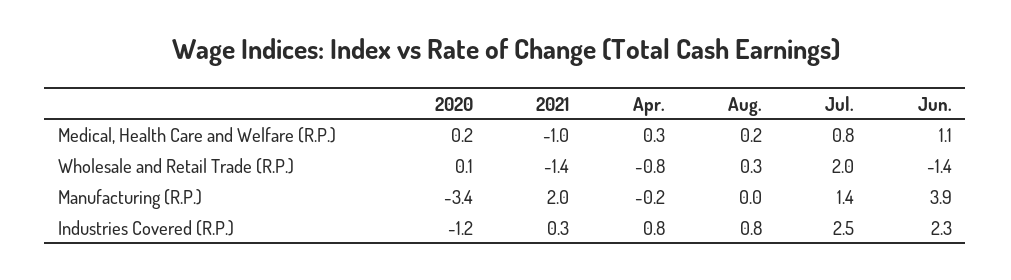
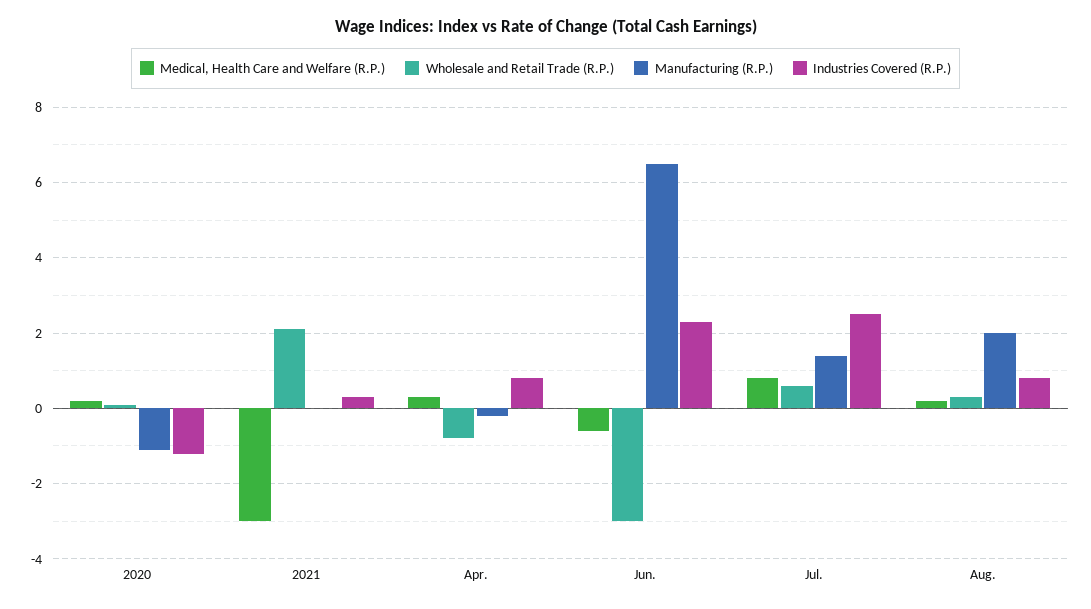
Medical, Health Care and Welfare (R.P.), 2021: -1 -> -3
Medical, Health Care and Welfare (R.P.), Jun.: 1.1 -> -0.5
Wholesale and Retail Trade (R.P.), 2021: -1.4 -> 2
Wholesale and Retail Trade (R.P.), Jul.: 2 -> 0.5
Wholesale and Retail Trade (R.P.), Jun.: -1.4 -> -3
Manufacturing (R.P.), 2020: -3.4 -> -1
Manufacturing (R.P.), 2021: 2 -> 0
Manufacturing (R.P.), Aug.: 0 -> 2
Manufacturing (R.P.), Jun.: 3.9 -> 6.5

